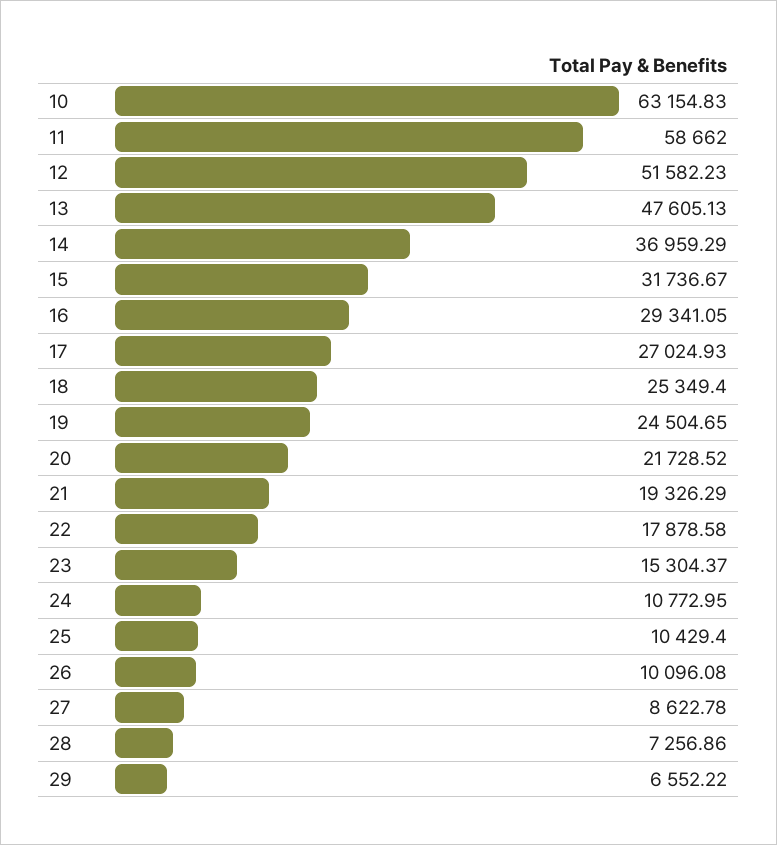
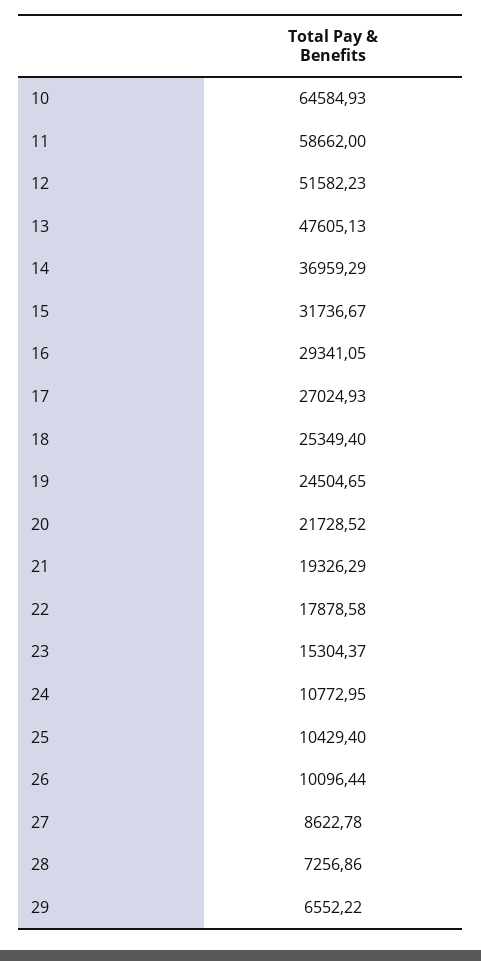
10: 63154.83 -> 64584.93
26: 10096.08 -> 10096.44

